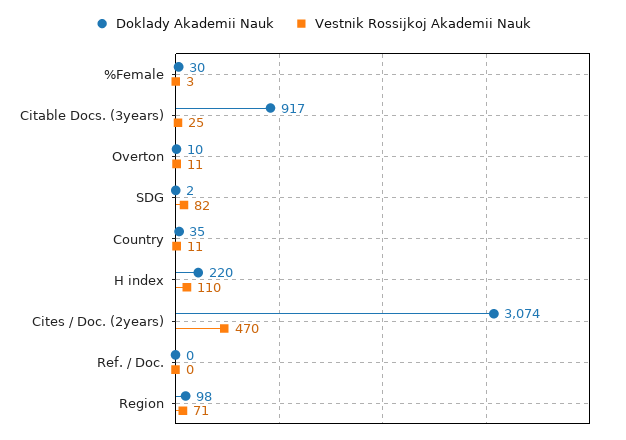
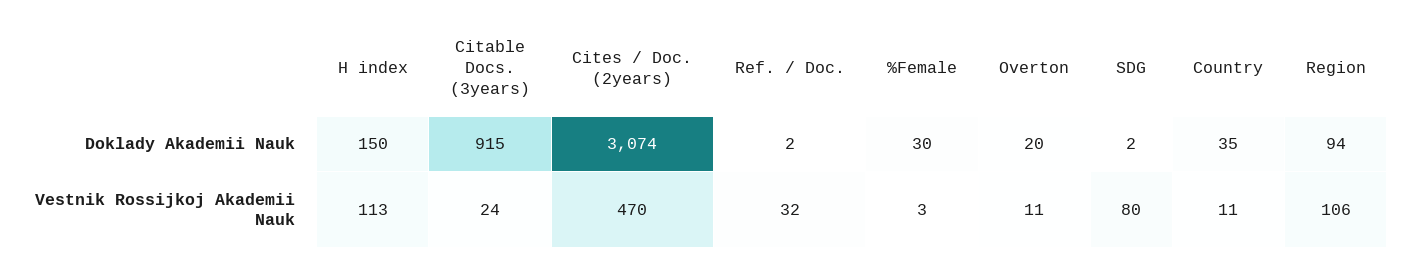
Doklady Akademii Nauk, Citable Docs. (3years): 917 -> 915
Vestnik Rossijkoj Akademii Nauk, Citable Docs. (3years): 25 -> 24
Doklady Akademii Nauk, Overton: 10 -> 20
Vestnik Rossijkoj Akademii Nauk, SDG: 82 -> 80
Doklady Akademii Nauk, H index: 220 -> 150
Vestnik Rossijkoj Akademii Nauk, H index: 110 -> 113
Doklady Akademii Nauk, Ref. / Doc.: 0 -> 2
Vestnik Rossijkoj Akademii Nauk, Ref. / Doc.: 0 -> 32
Doklady Akademii Nauk, Region: 98 -> 94
Vestnik Rossijkoj Akademii Nauk, Region: 71 -> 106

